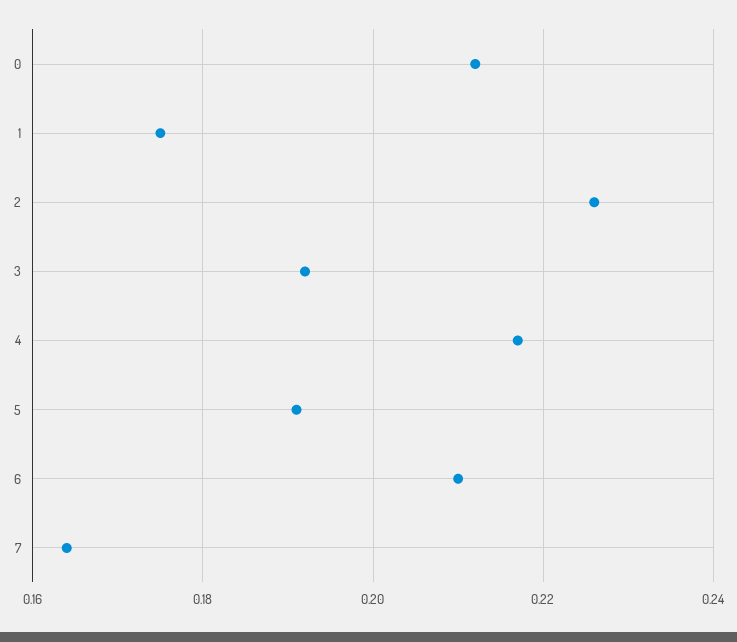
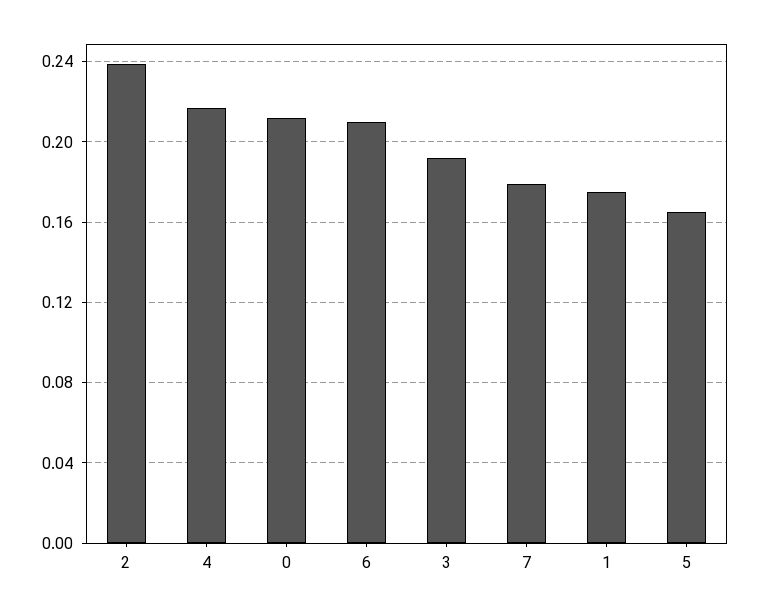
2: 0.225 -> 0.24
5: 0.19 -> 0.165
7: 0.165 -> 0.18

